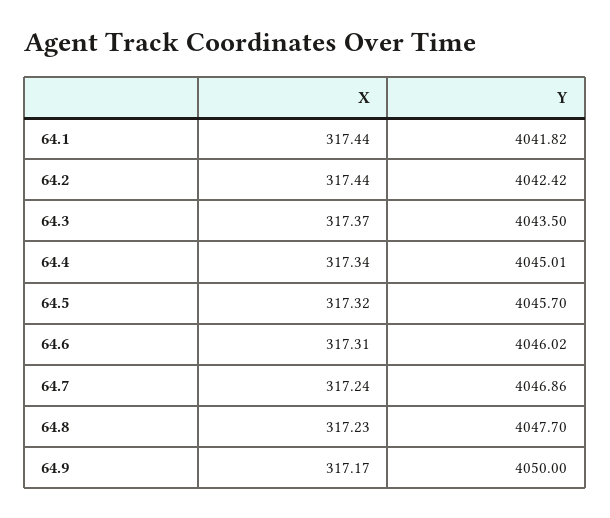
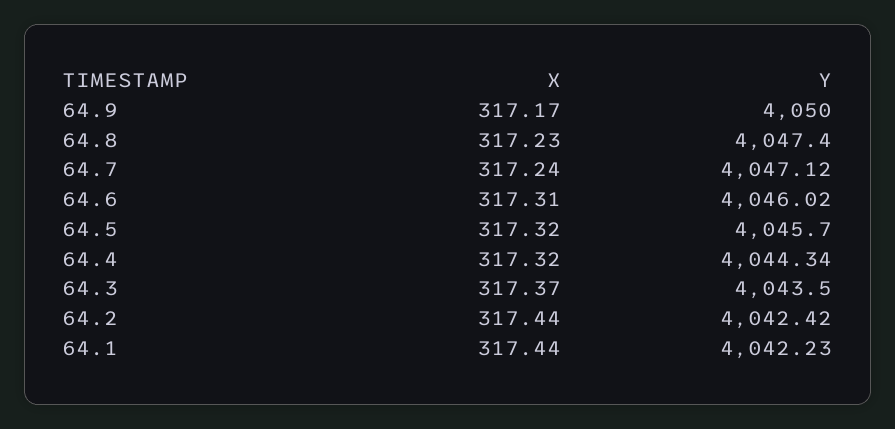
Y, 64.1: 4041.82 -> 4042.23
X, 64.4: 317.34 -> 317.32
Y, 64.4: 4045.01 -> 4044.34
Y, 64.7: 4046.86 -> 4047.12
Y, 64.8: 4047.7 -> 4047.4

